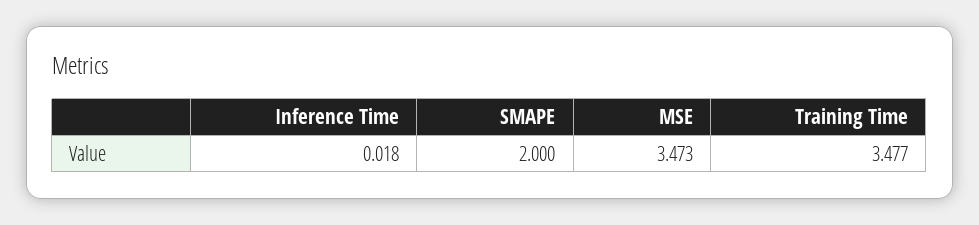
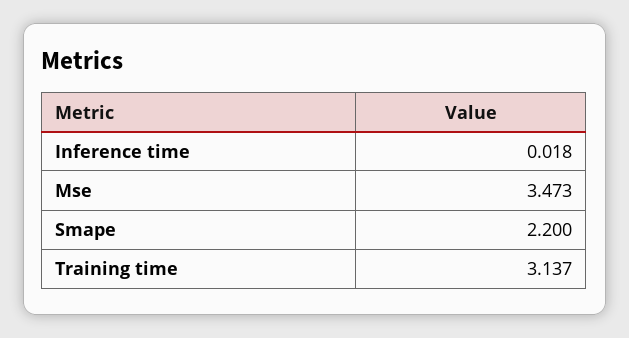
SMAPE: 2 -> 2.2
Training Time: 3.477 -> 3.137

